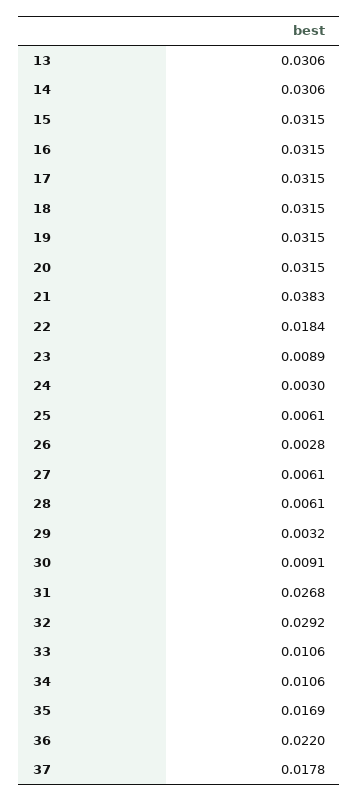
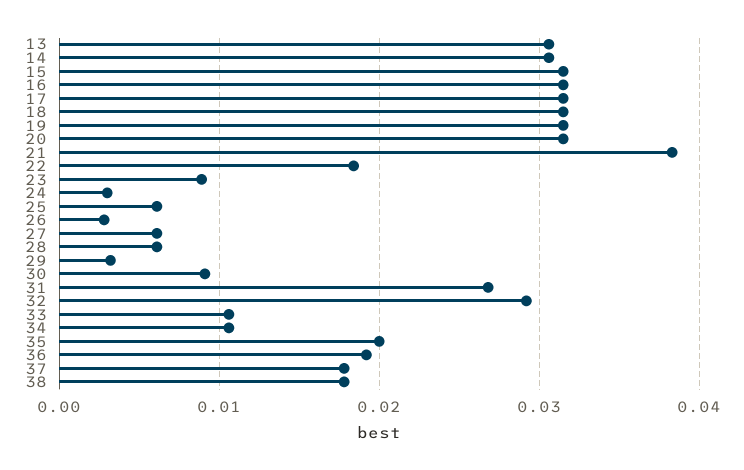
35: 0.0169 -> 0.02
36: 0.022 -> 0.019
38: none -> 0.018

